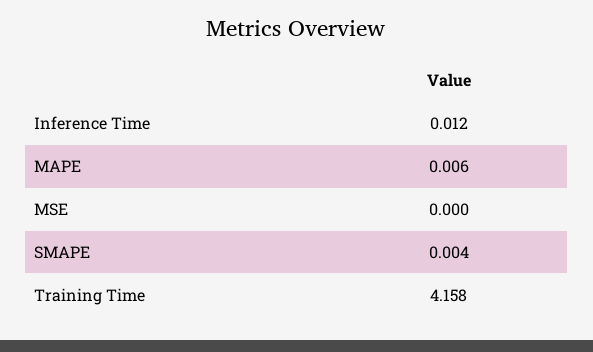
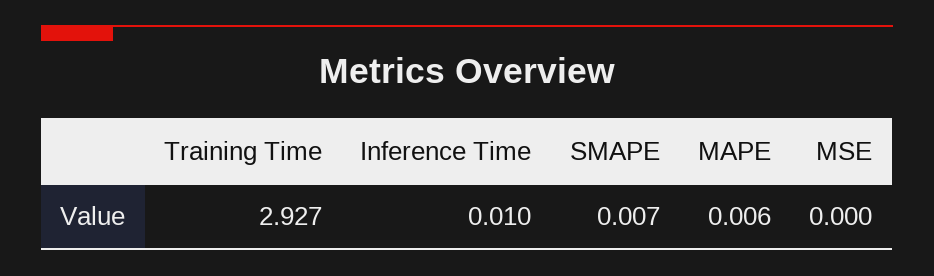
Inference Time: 0.012 -> 0.01
SMAPE: 0.004 -> 0.007
Training Time: 4.158 -> 2.927

